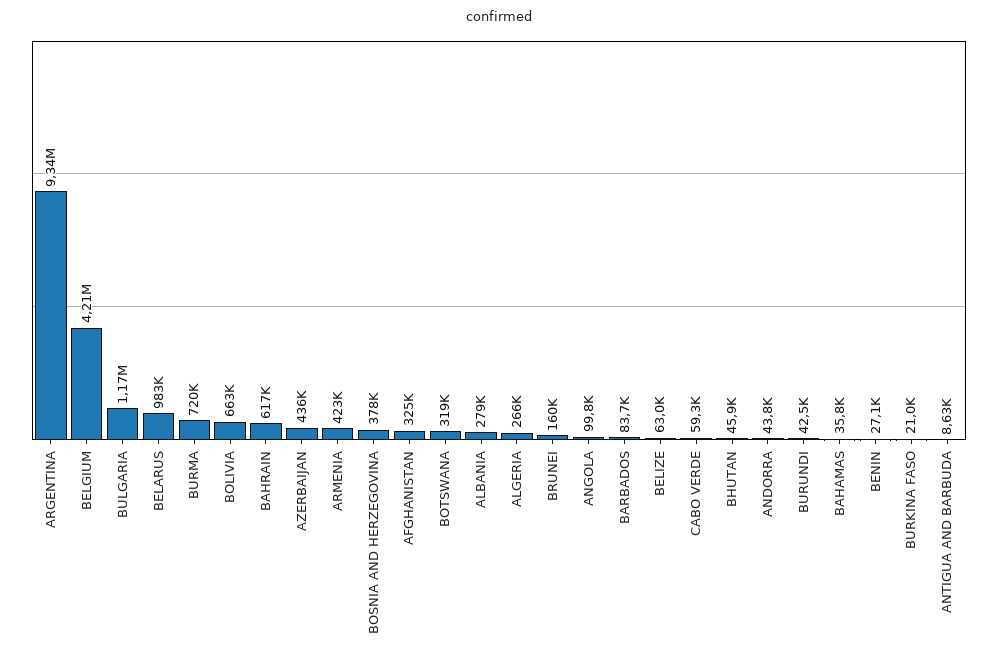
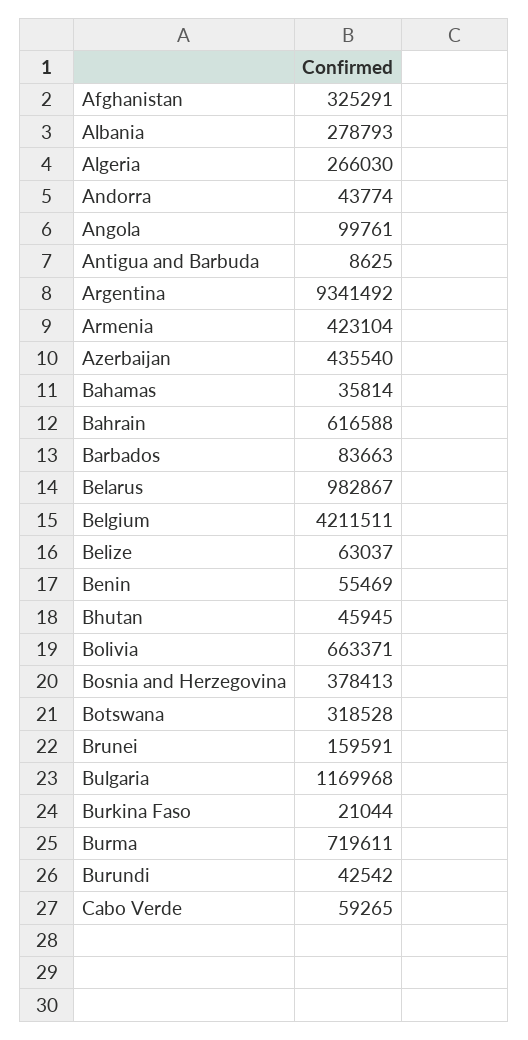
BENIN: 27100 -> 55469

